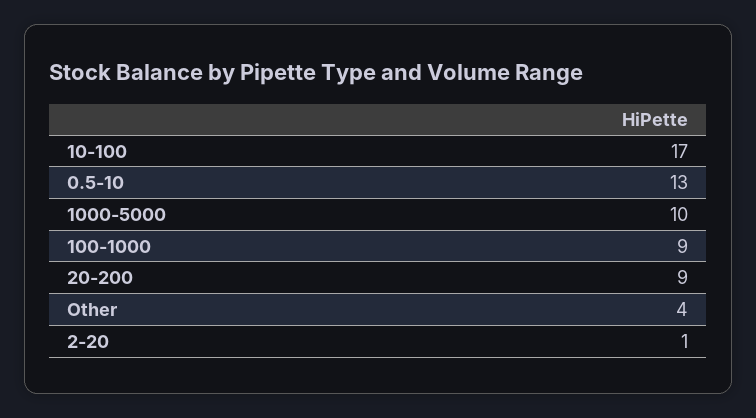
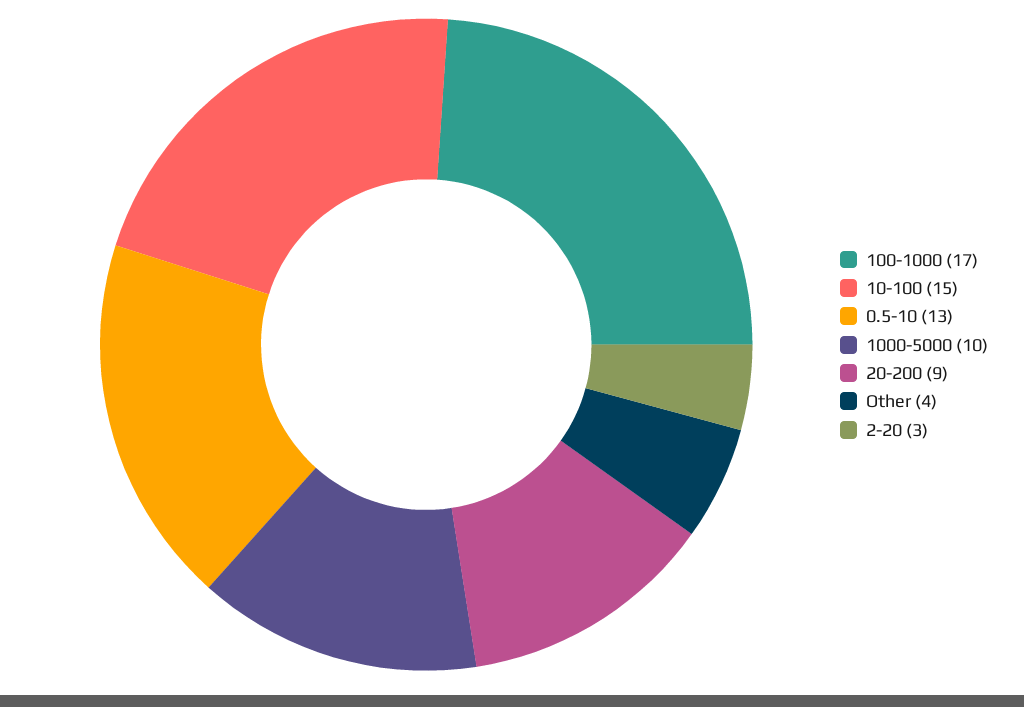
10-100: 17 -> 15
100-1000: 9 -> 17
2-20: 1 -> 3

